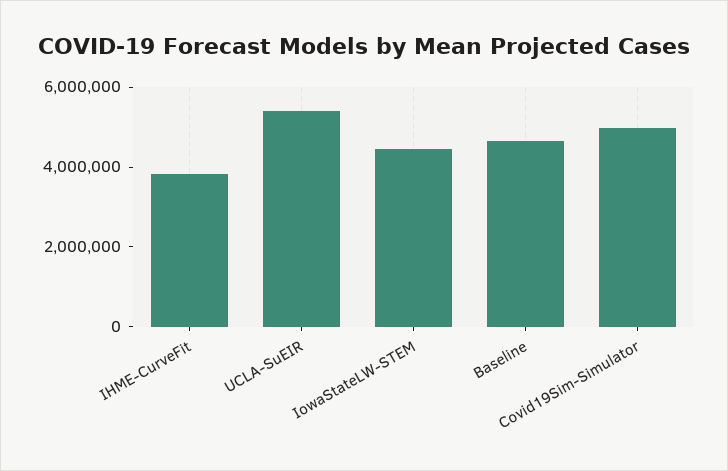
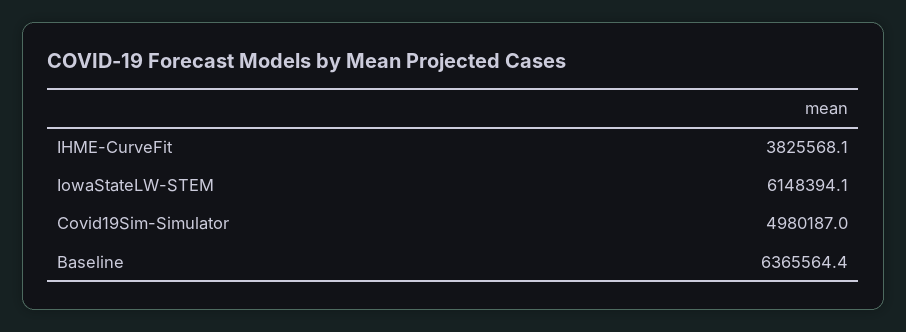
UCLA-SuEIR: 5500000 -> none
IowaStateLW-STEM: 4500000 -> 6148394.1
Baseline: 4500000 -> 6365564.4

